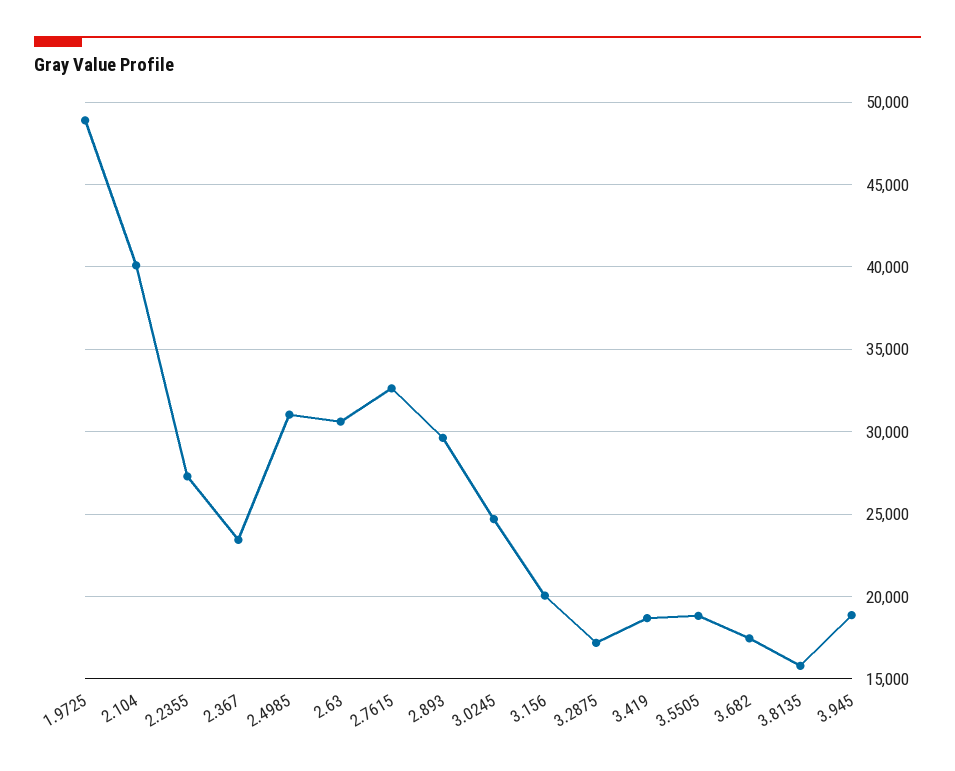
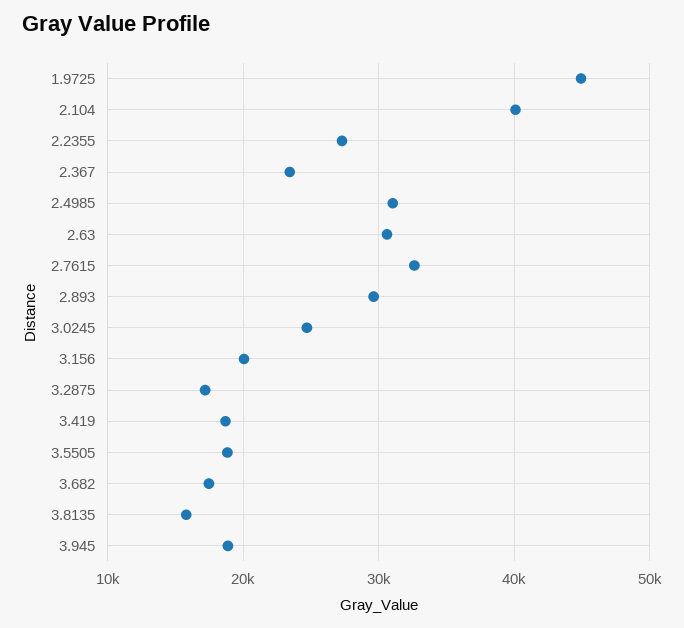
1.9725: 49000 -> 45000

